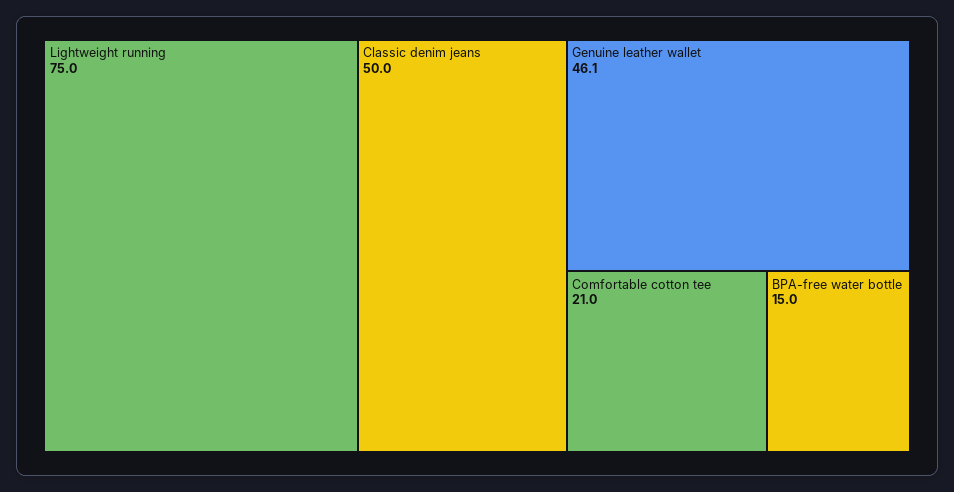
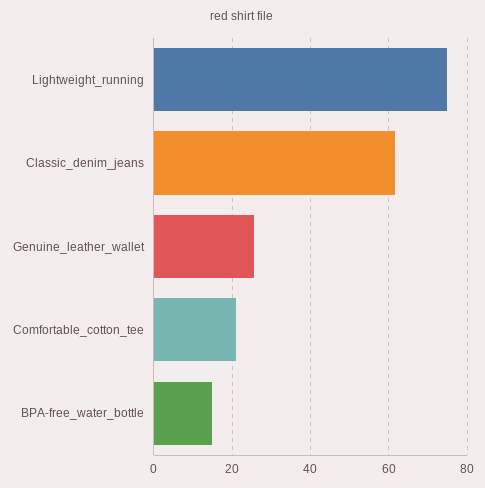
Classic denim jeans: 50 -> 62
Genuine leather wallet: 46.1 -> 26

